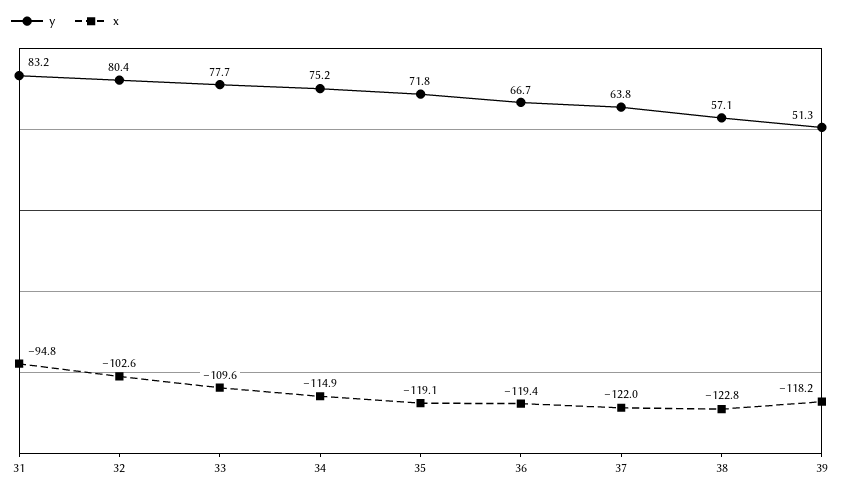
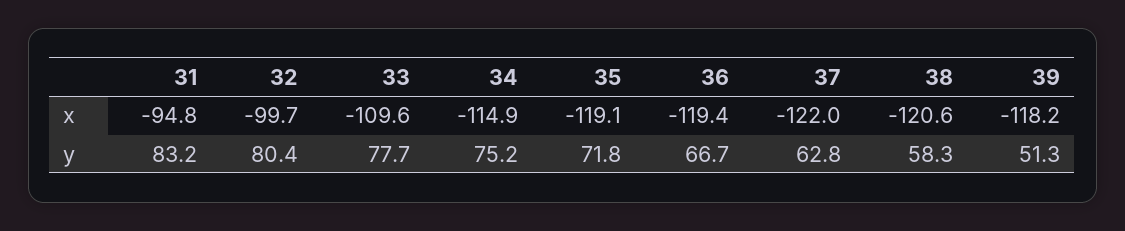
x, 32: -102.6 -> -99.7
y, 37: 63.8 -> 62.8
y, 38: 57.1 -> 58.3
x, 38: -122.8 -> -120.6

